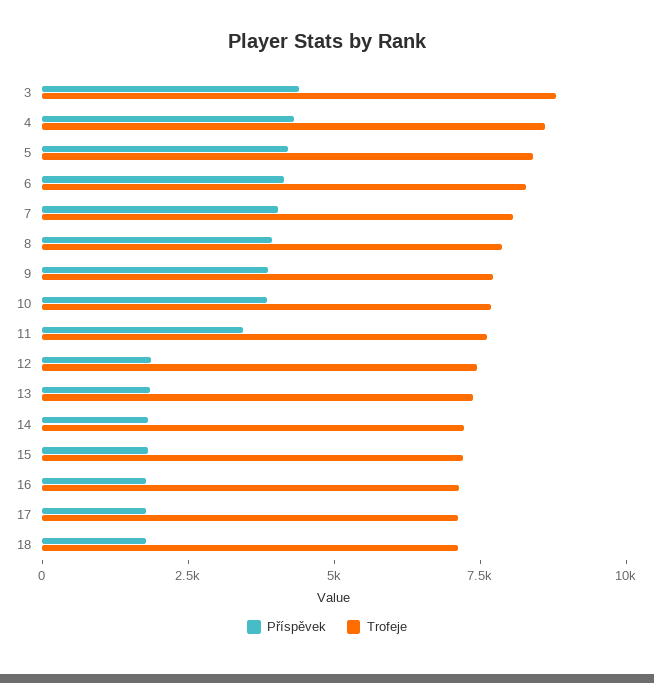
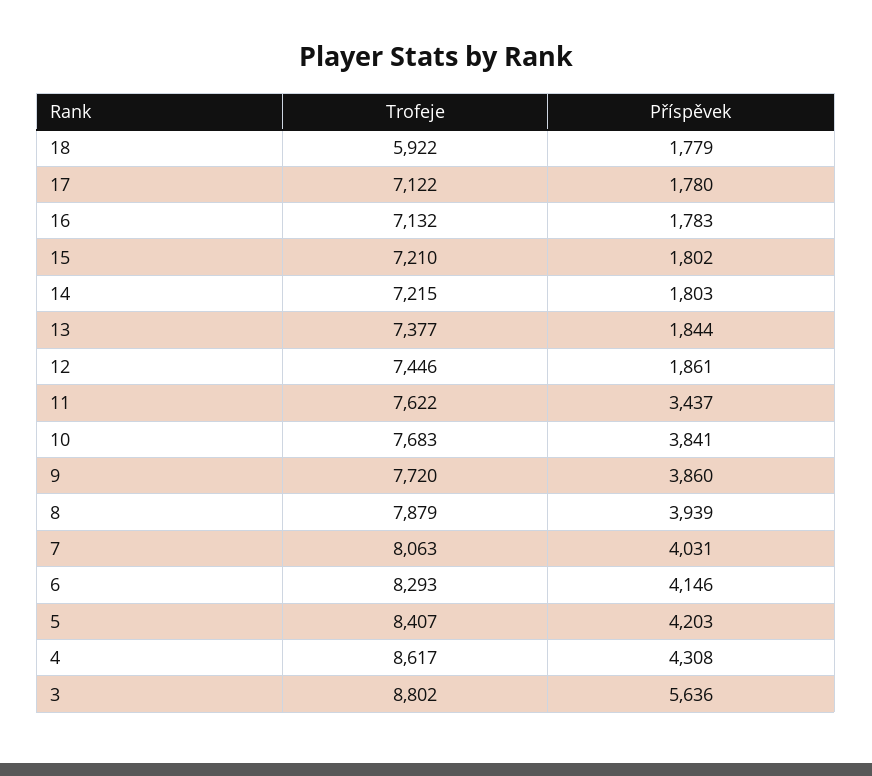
Příspěvek, 3: 4500 -> 5636
Trofeje, 18: 7000 -> 5922

